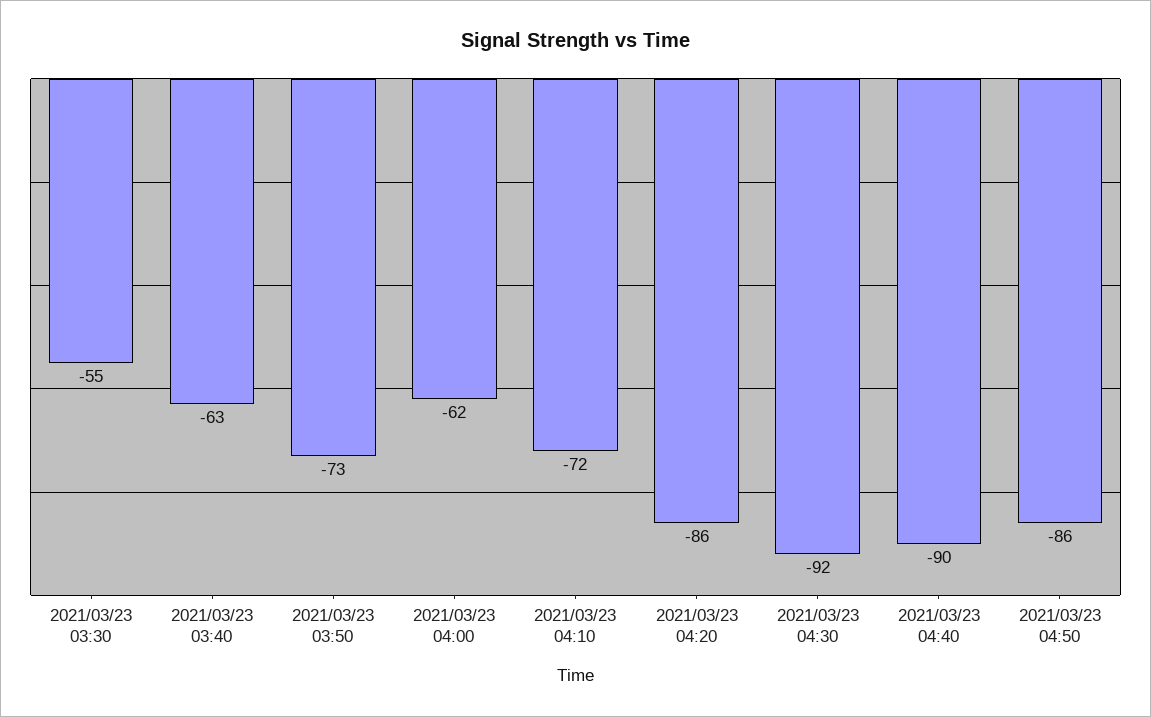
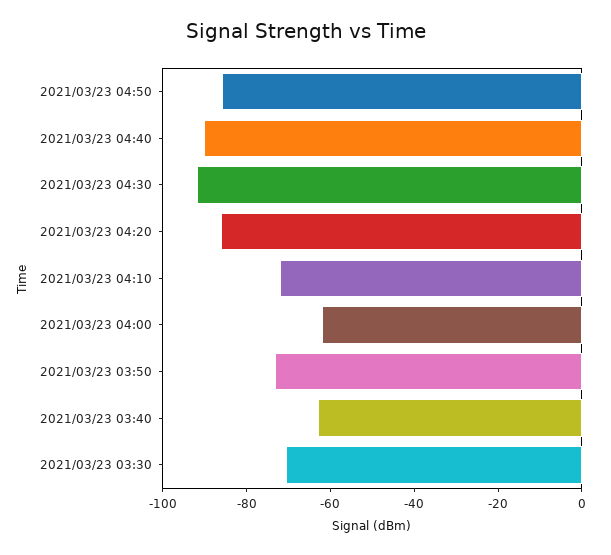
2021/03/23 03:30: -55 -> -70

